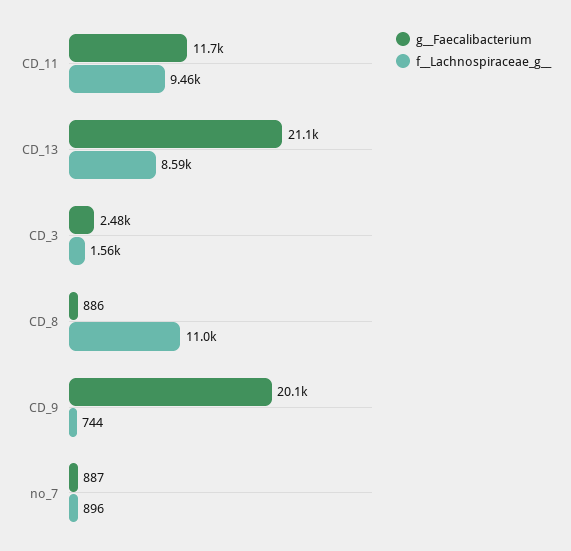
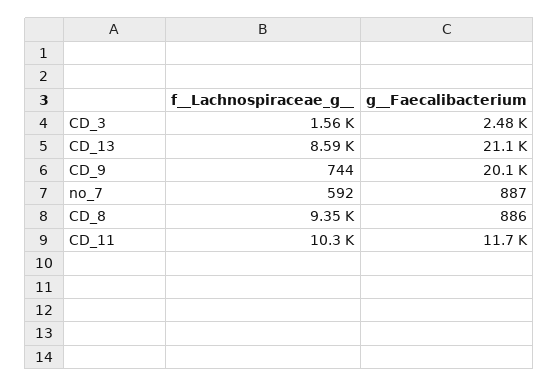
f__Lachnospiraceae_g__, CD_11: 9460 -> 10300
f__Lachnospiraceae_g__, CD_8: 11000 -> 9350
f__Lachnospiraceae_g__, no_7: 896 -> 592

